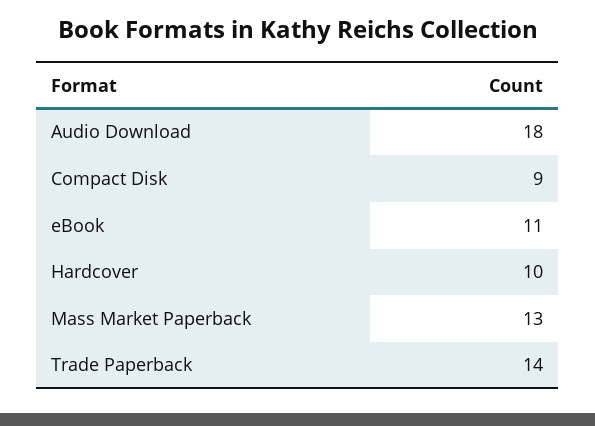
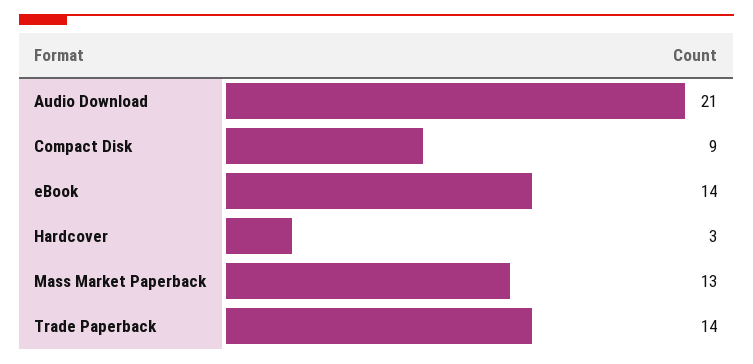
Audio Download: 18 -> 21
eBook: 11 -> 14
Hardcover: 10 -> 3

